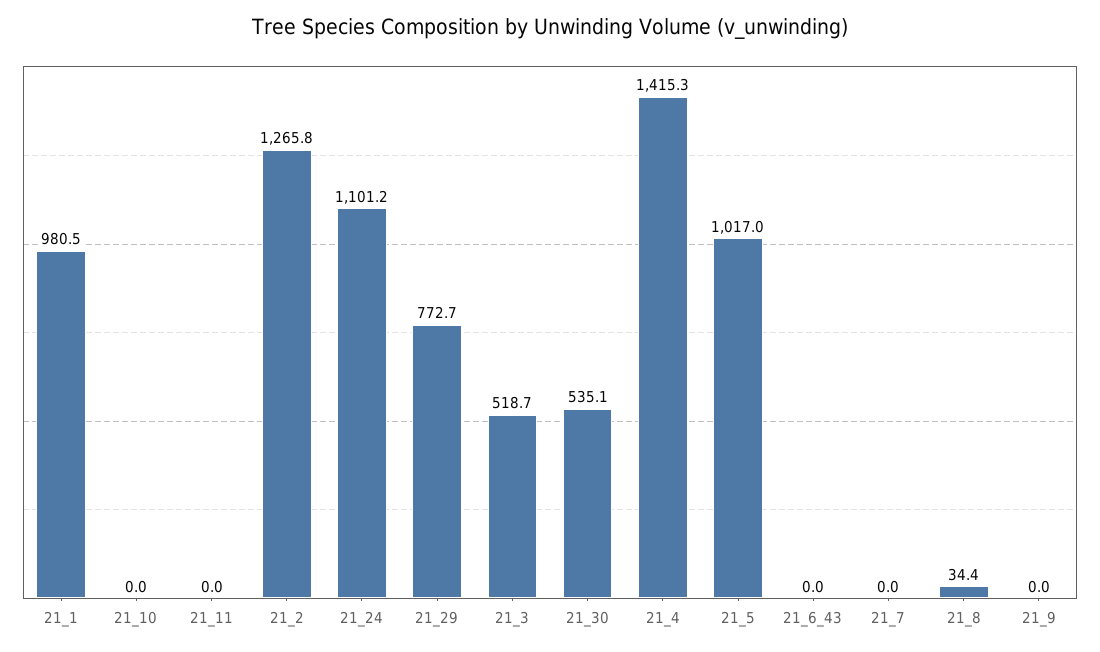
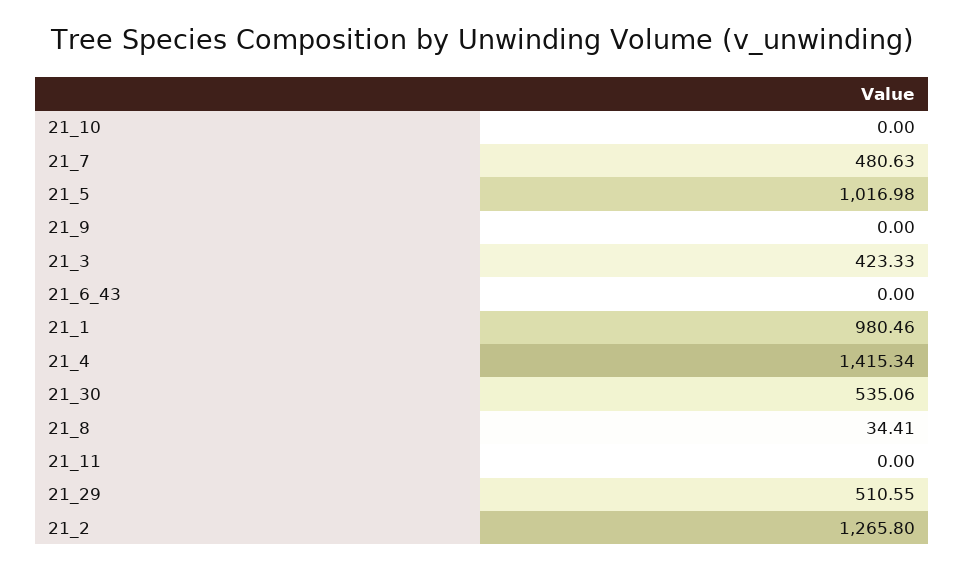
21_24: 1101.2 -> none
21_29: 772.7 -> 510.55
21_3: 518.7 -> 423.33
21_7: 0 -> 480.63

